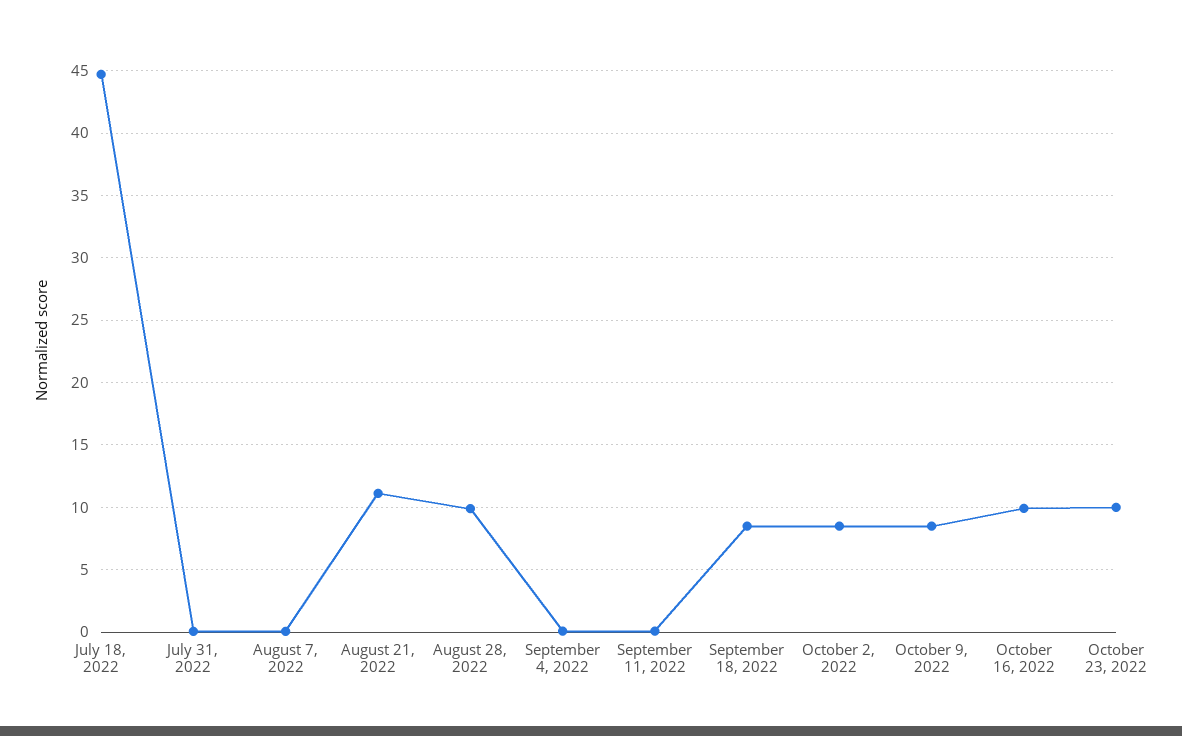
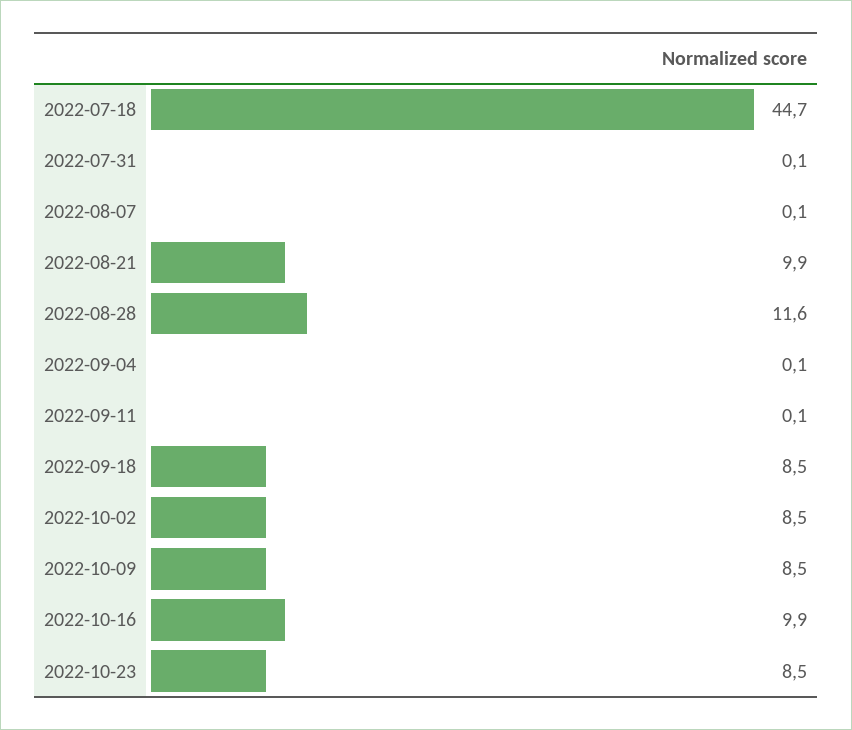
August 21, 2022: 11 -> 9.9
August 28, 2022: 10 -> 11.6
October 23, 2022: 10 -> 8.5

